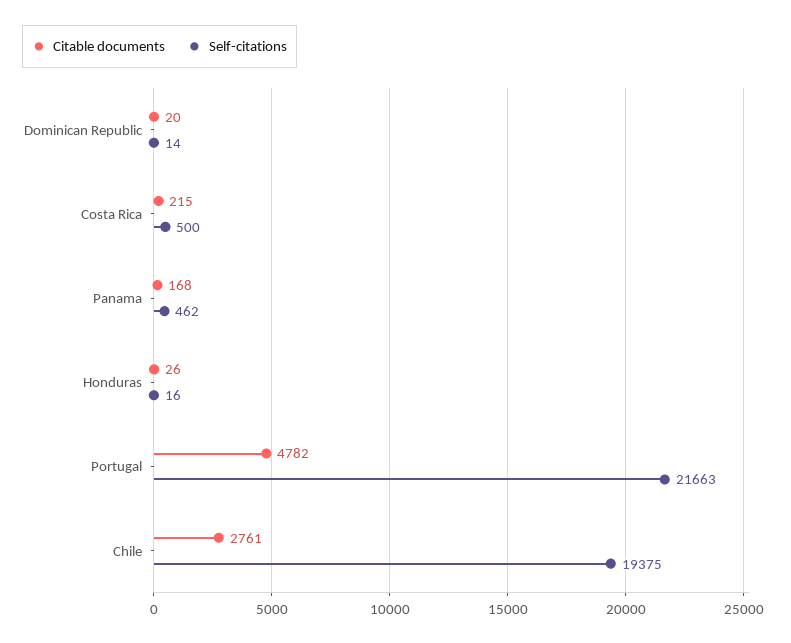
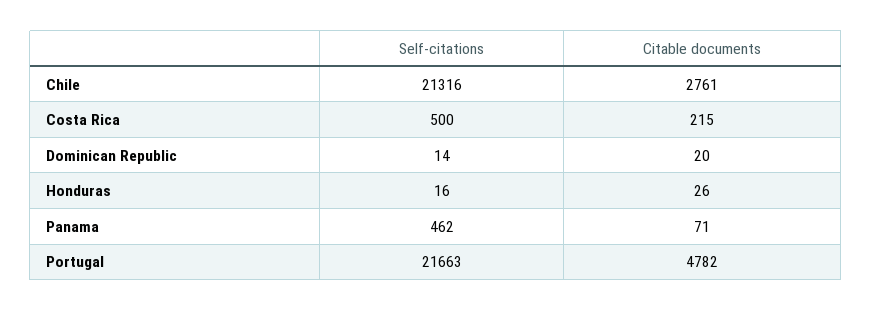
Citable documents, Panama: 168 -> 71
Self-citations, Chile: 19375 -> 21316

